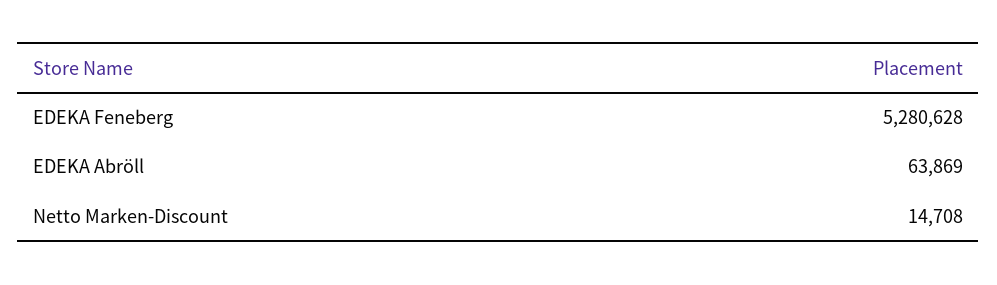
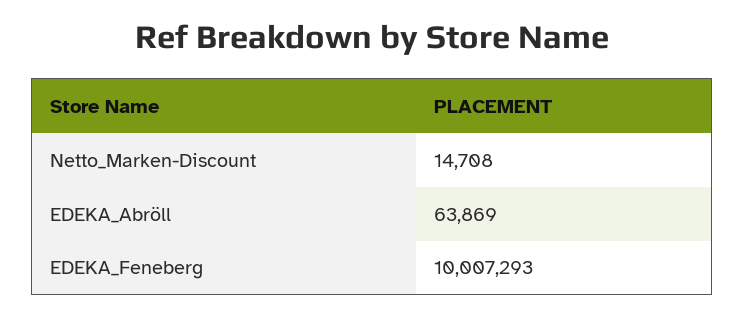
EDEKA Feneberg: 5280628 -> 10007293

